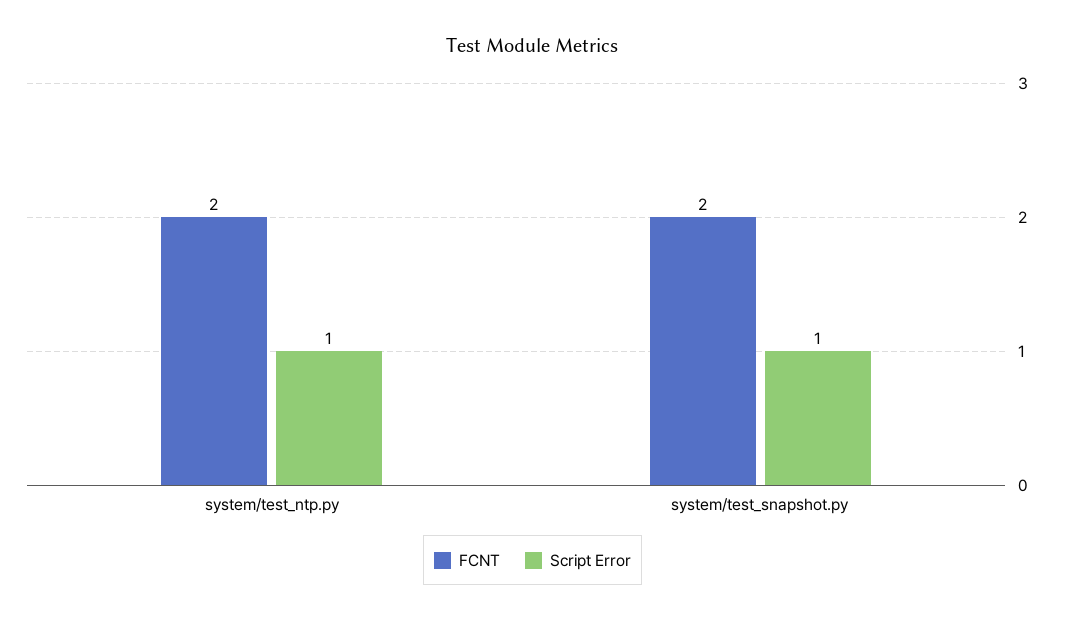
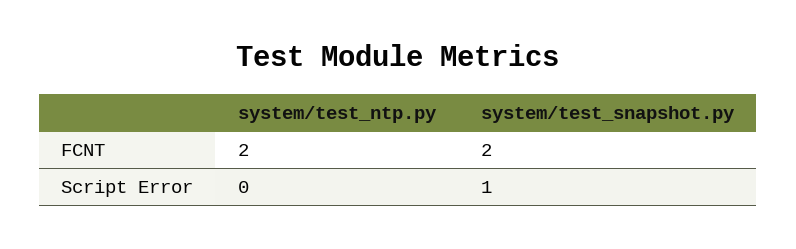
Script Error, system/test_ntp.py: 1 -> 0

